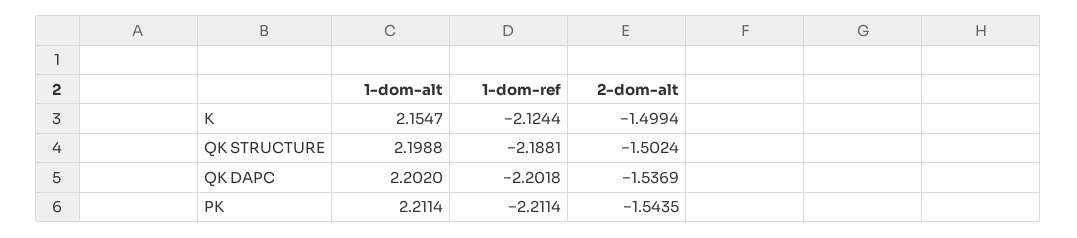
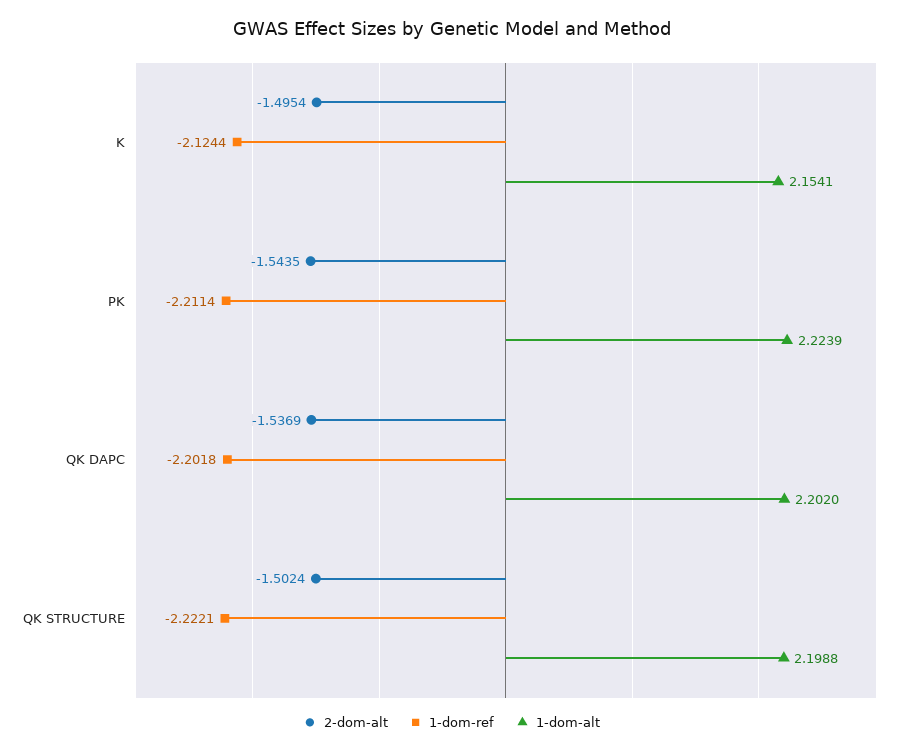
1-dom-alt, K: 2.1547 -> 2.1541
2-dom-alt, K: -1.4994 -> -1.4954
1-dom-ref, QK STRUCTURE: -2.1881 -> -2.2221
1-dom-alt, PK: 2.2114 -> 2.2239

